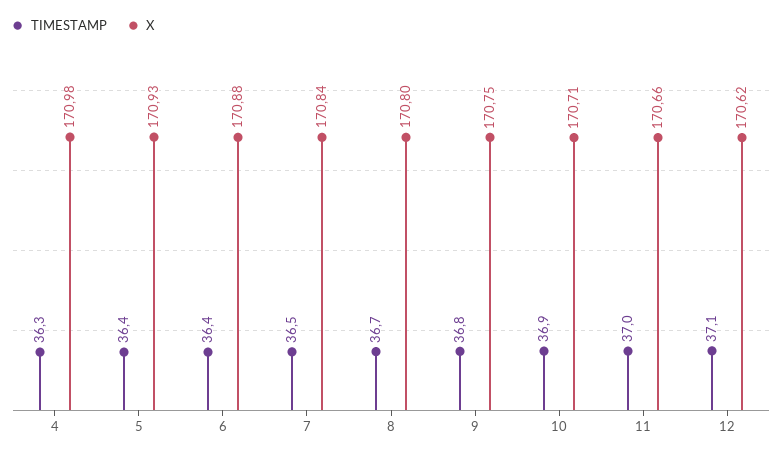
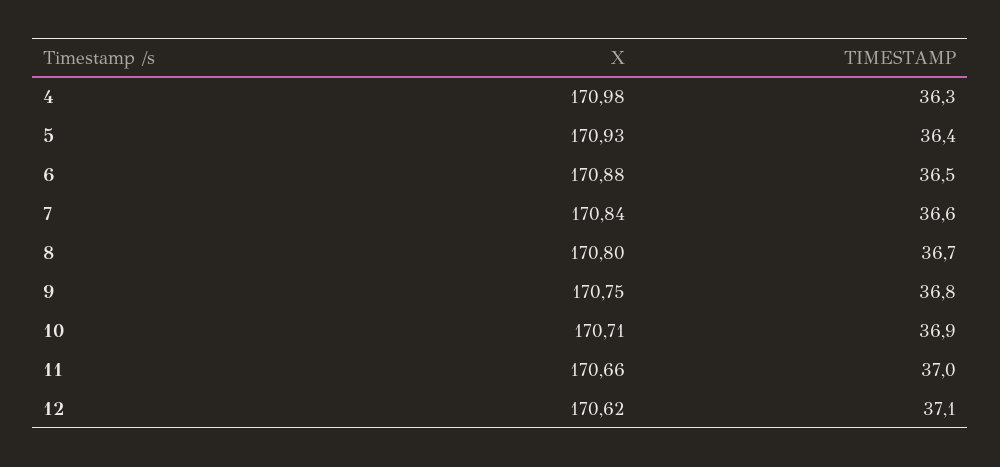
TIMESTAMP, 6: 36.4 -> 36.5
TIMESTAMP, 7: 36.5 -> 36.6

